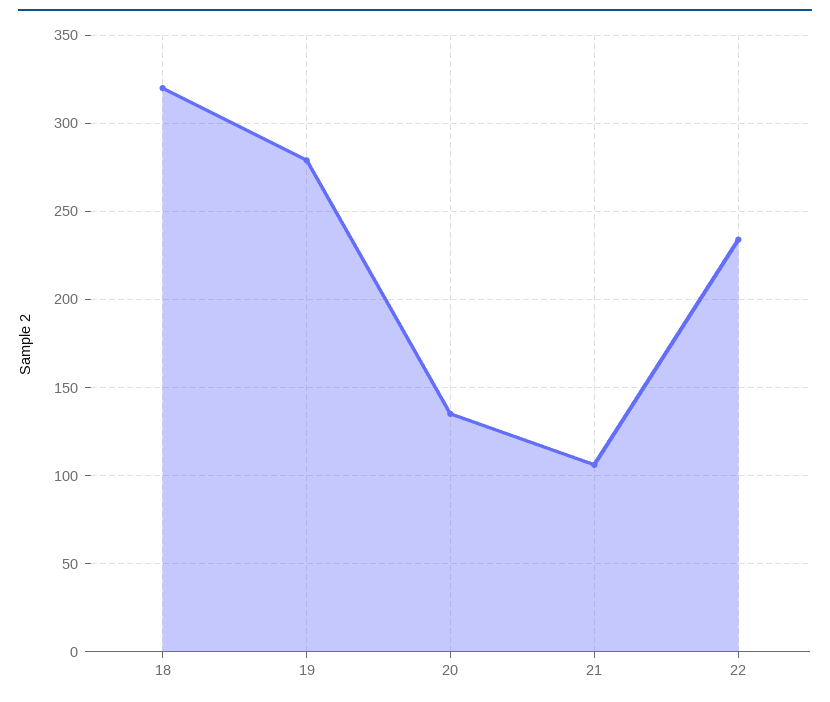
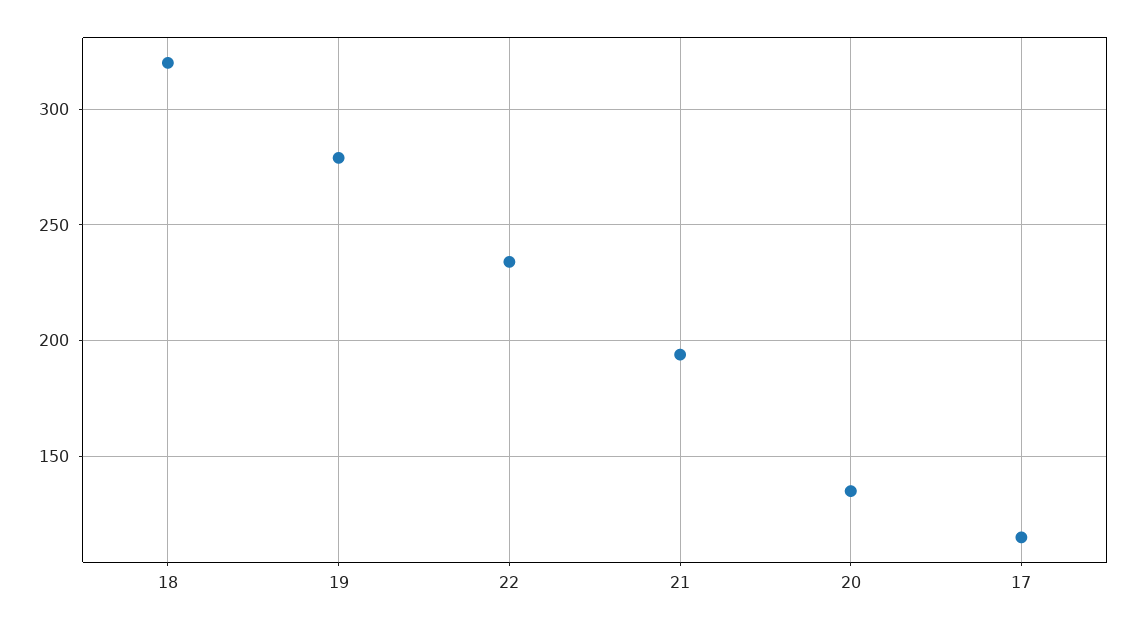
21: 105 -> 195
17: none -> 115

